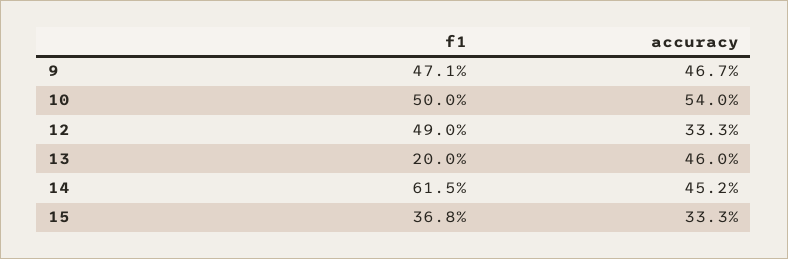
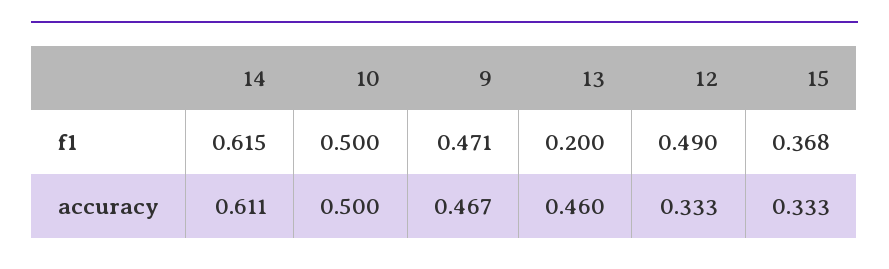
accuracy, 10: 0.54 -> 0.5
accuracy, 14: 0.452 -> 0.611

